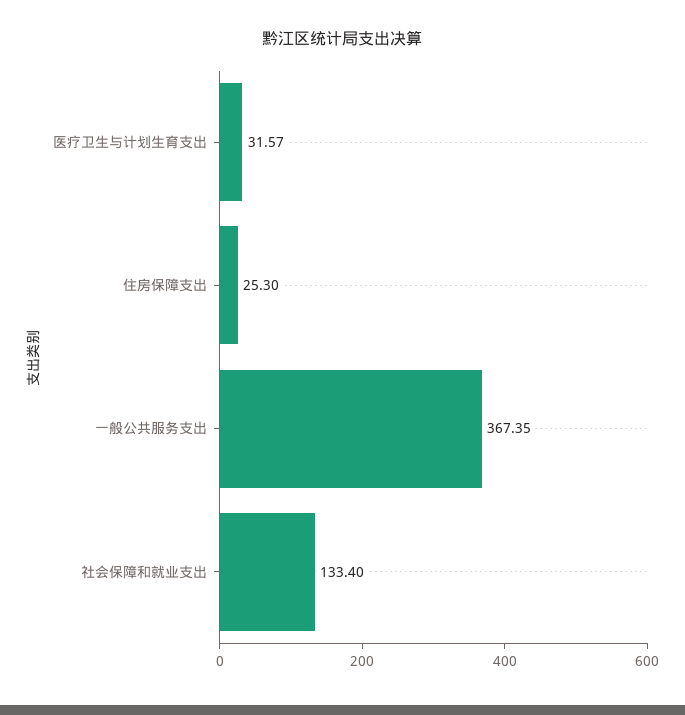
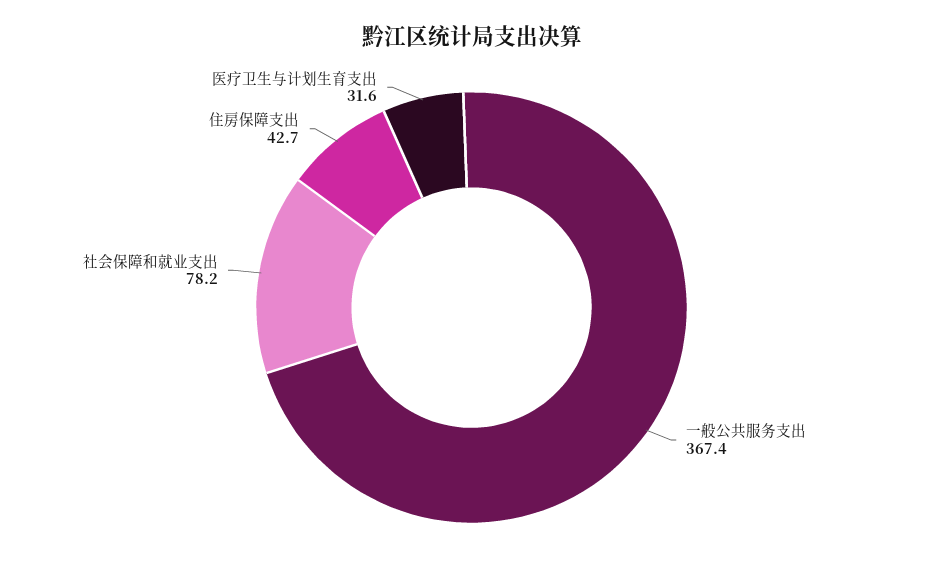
住房保障支出: 25.3 -> 42.7
社会保障和就业支出: 133.4 -> 78.2

